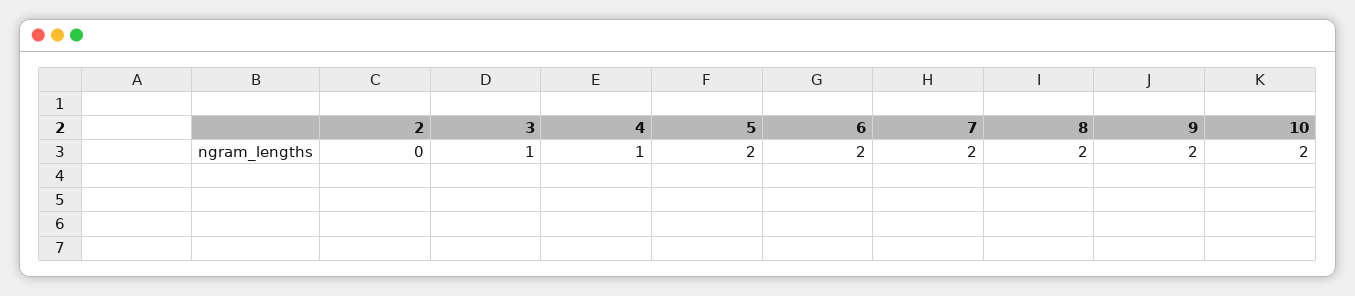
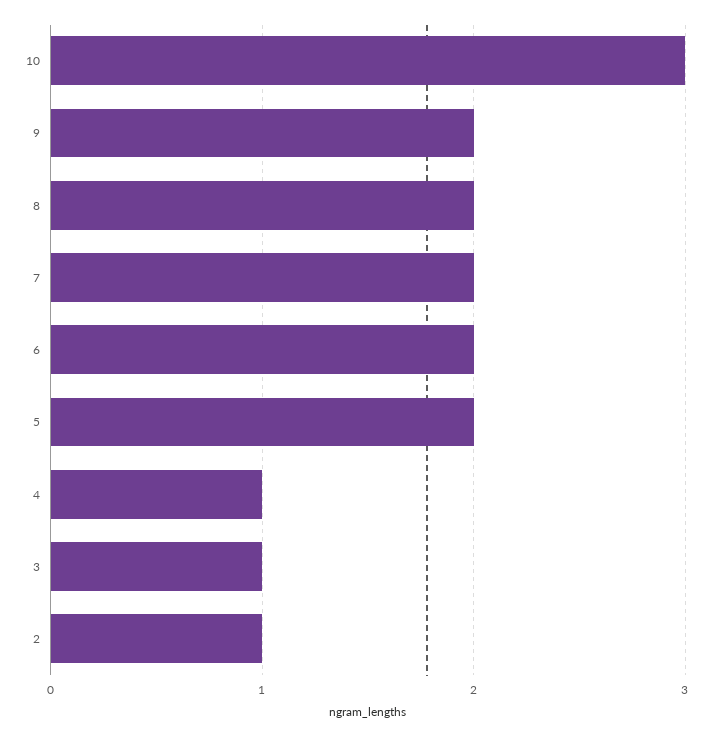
2: 0 -> 1
10: 2 -> 3

